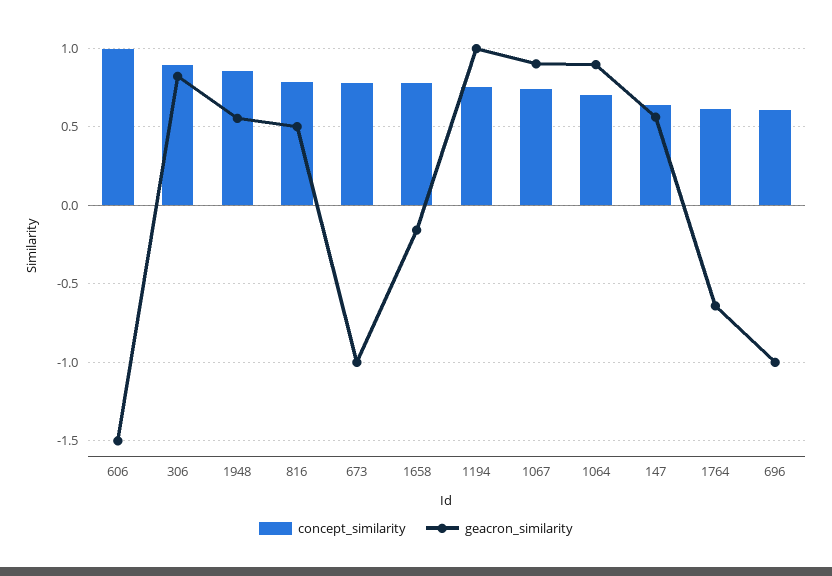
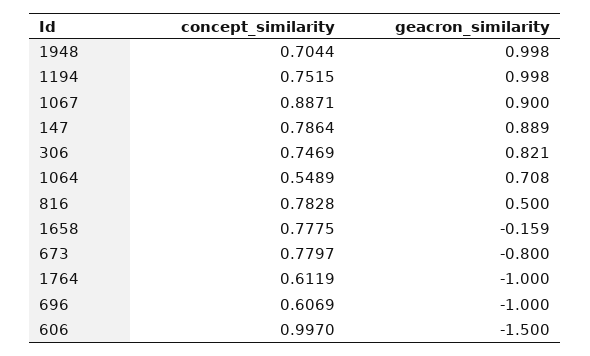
concept_similarity, 306: 0.9 -> 0.7469
concept_similarity, 1948: 0.85 -> 0.7044
geacron_similarity, 1948: 0.55 -> 0.998
geacron_similarity, 673: -1 -> -0.8
concept_similarity, 1067: 0.75 -> 0.8871
concept_similarity, 1064: 0.7 -> 0.5489
geacron_similarity, 1064: 0.9 -> 0.708
concept_similarity, 147: 0.65 -> 0.7864
geacron_similarity, 147: 0.55 -> 0.889
geacron_similarity, 1764: -0.65 -> -1

